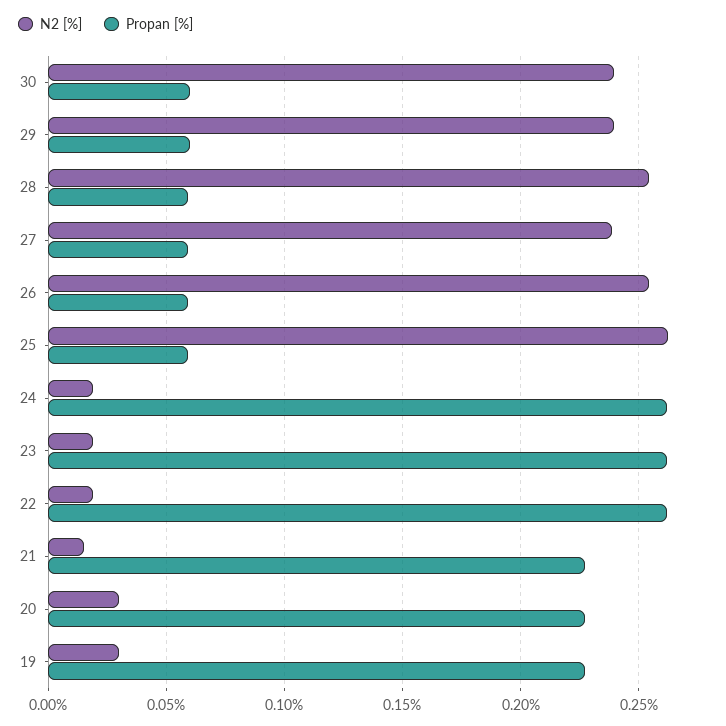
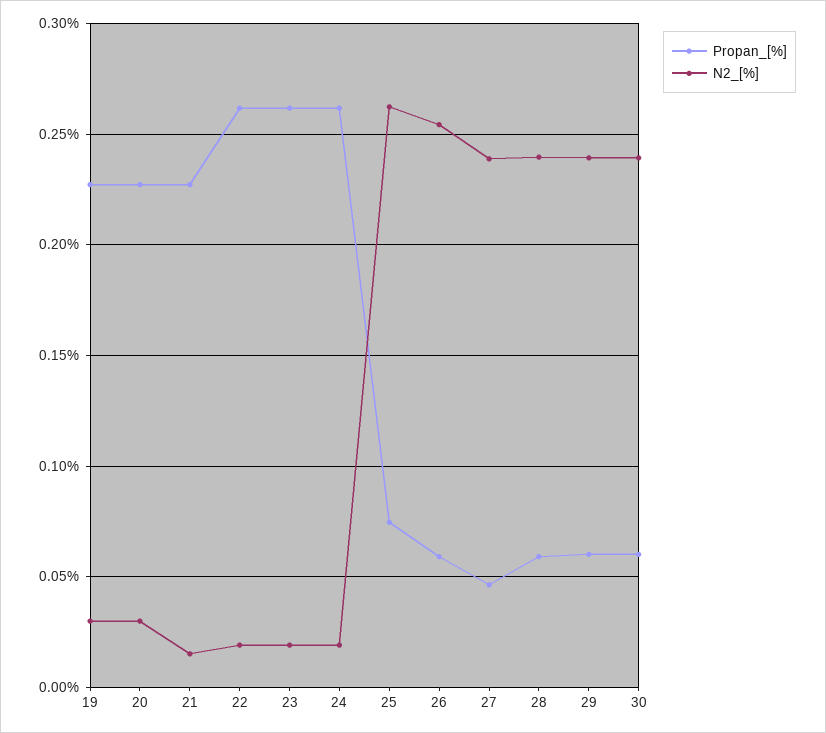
N2 [%], 28: 0.255 -> 0.24
Propan [%], 27: 0.06 -> 0.045
Propan [%], 25: 0.06 -> 0.075

